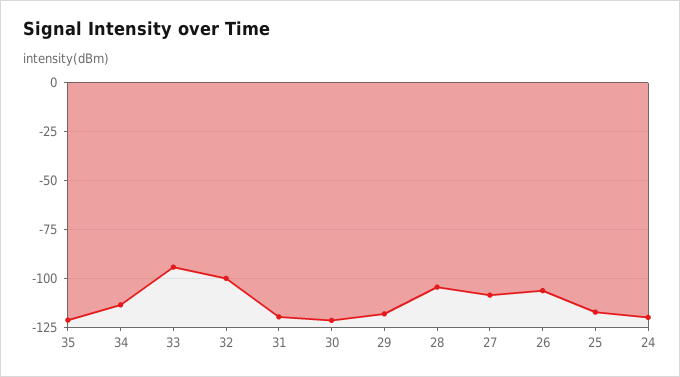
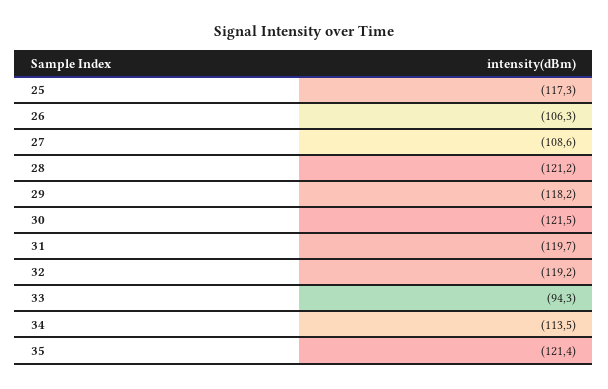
32: -100 -> -119.2
28: -105 -> -121.2
24: -120 -> none

